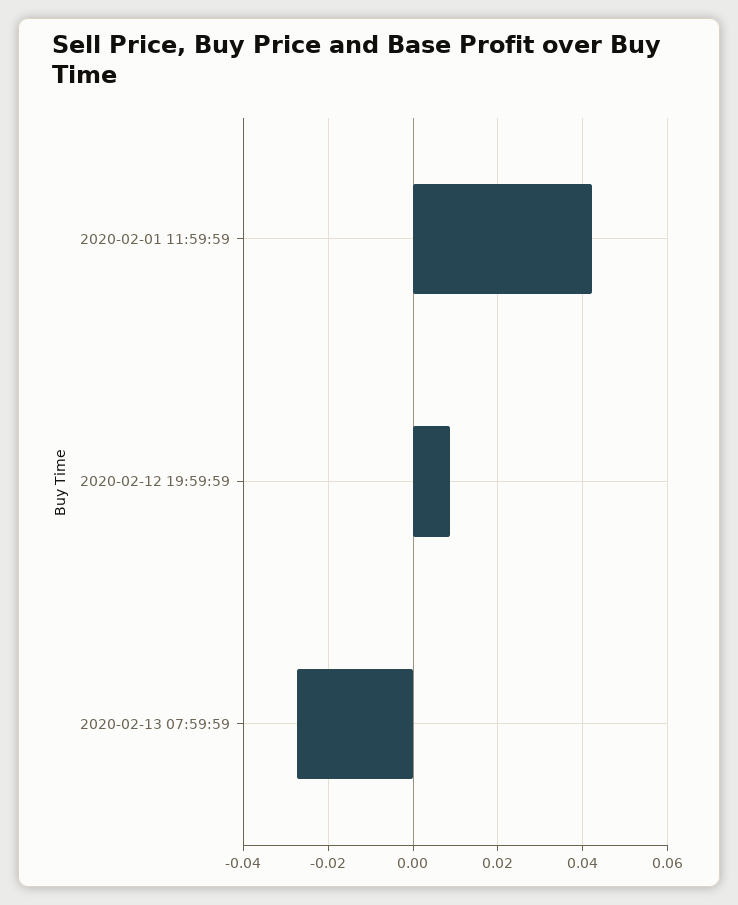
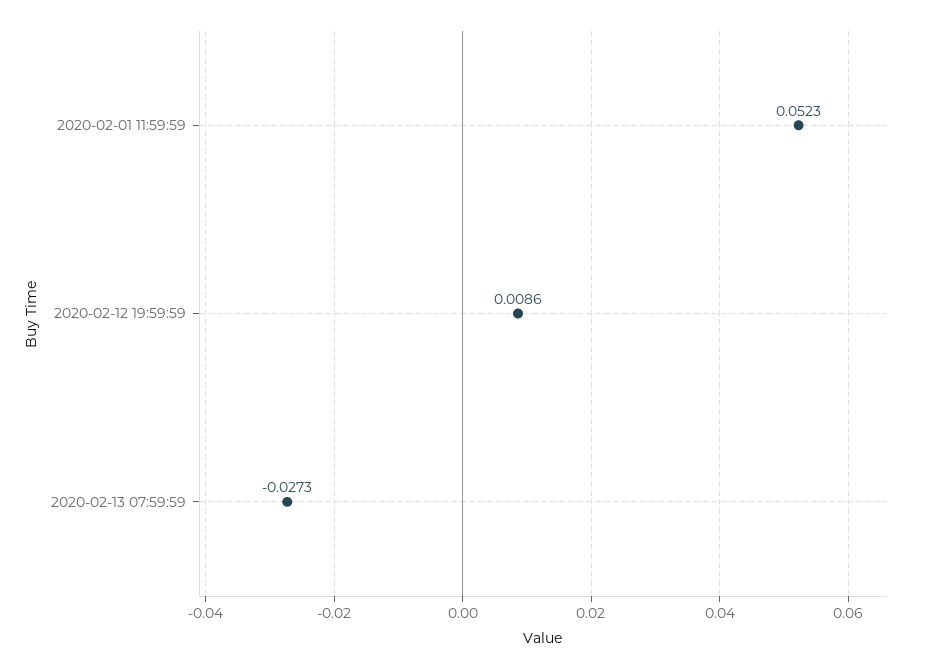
2020-02-01 11:59:59: 0.042 -> 0.0523

